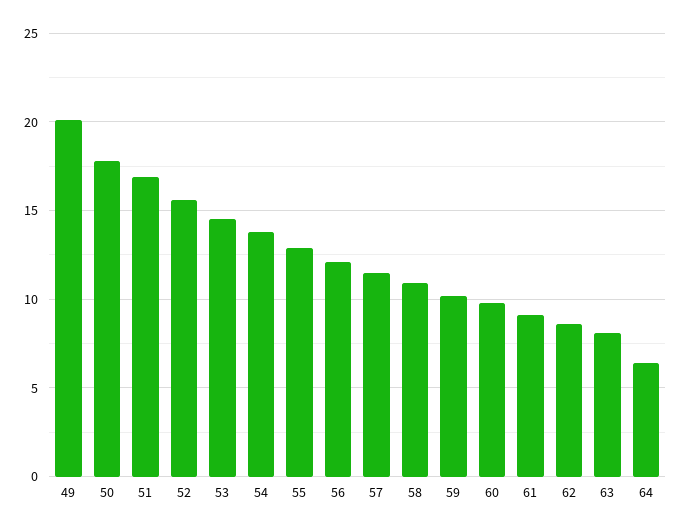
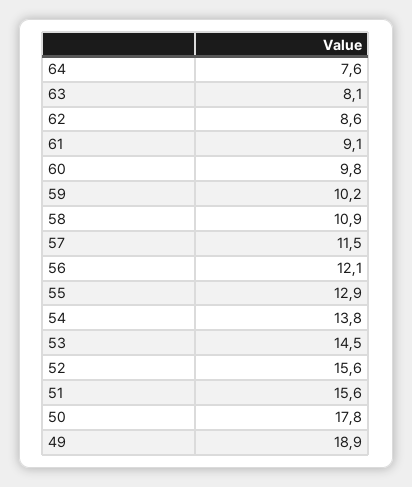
49: 20 -> 18.9
51: 17 -> 15.6
64: 6.5 -> 7.6

